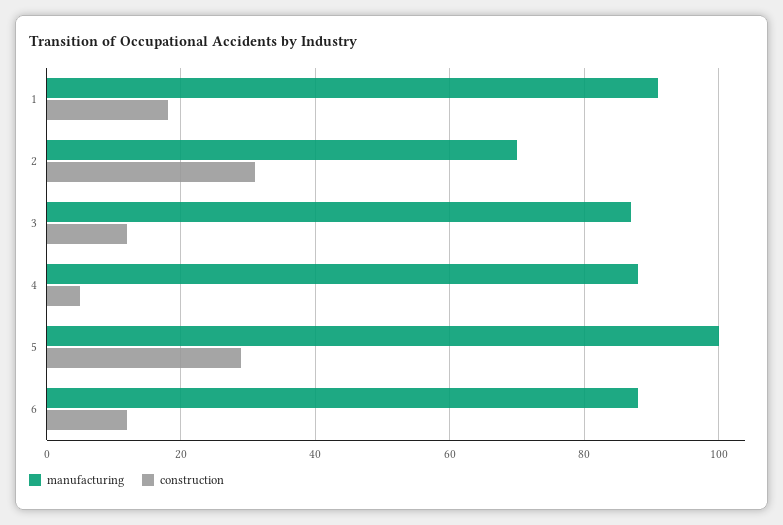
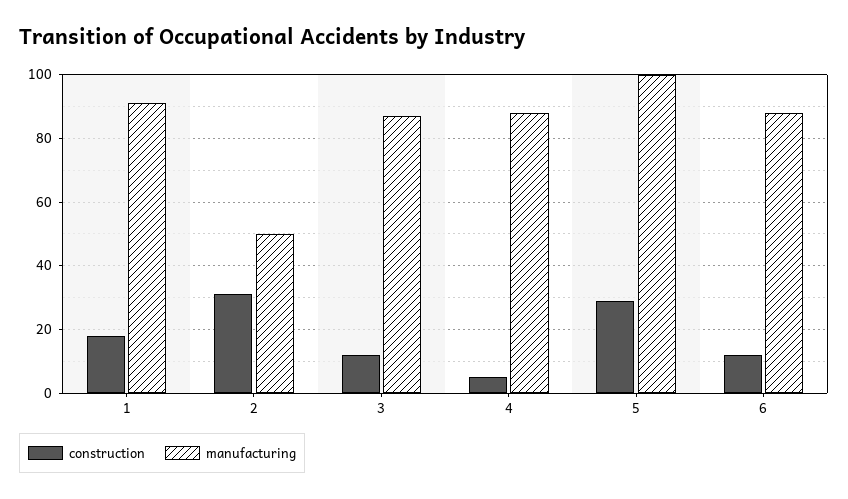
manufacturing, 2: 70 -> 50

